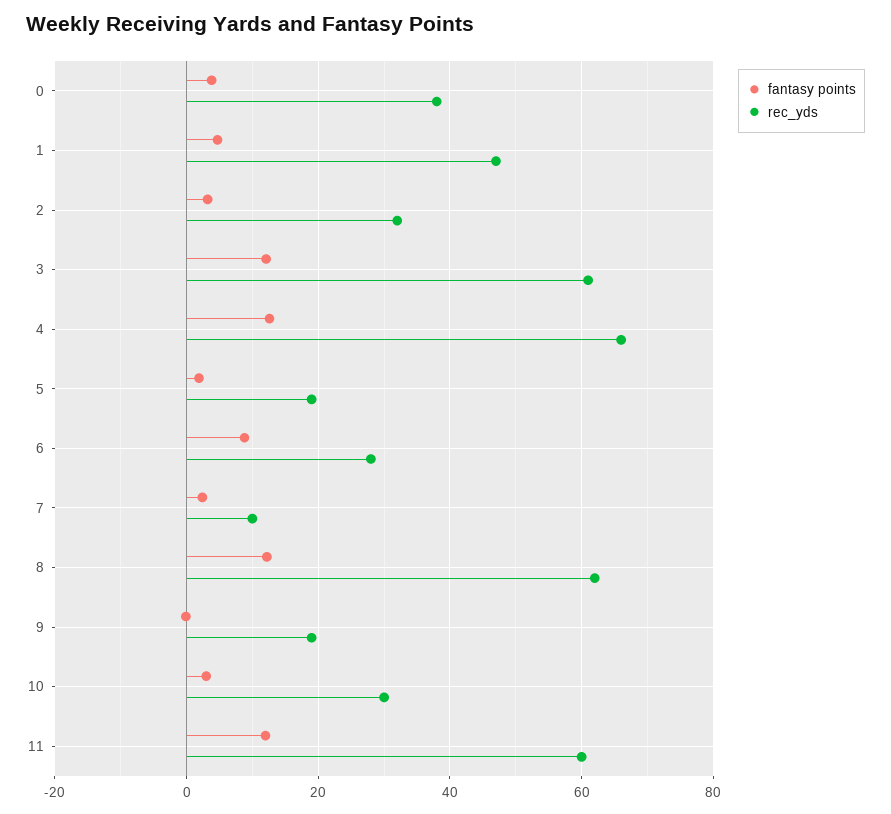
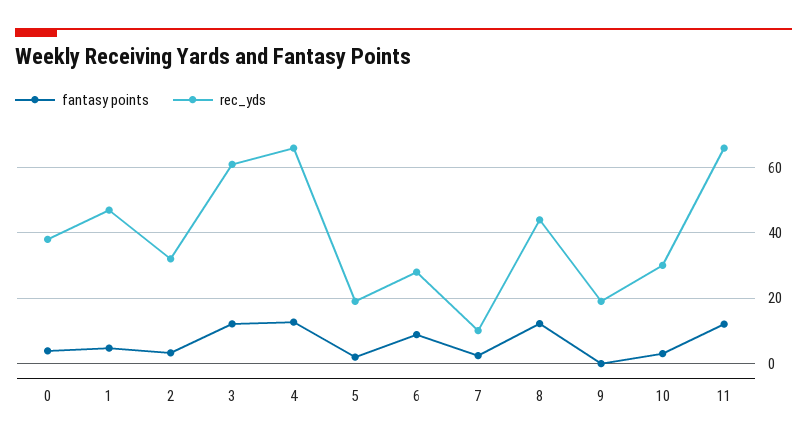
rec_yds, 8: 62 -> 44
rec_yds, 11: 60 -> 66

